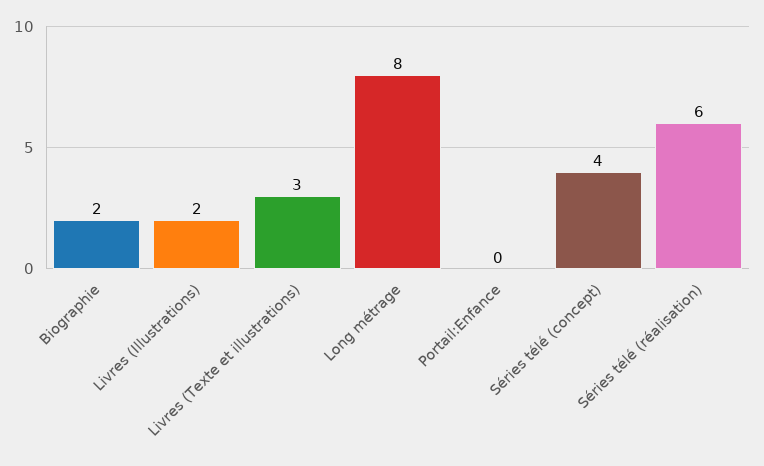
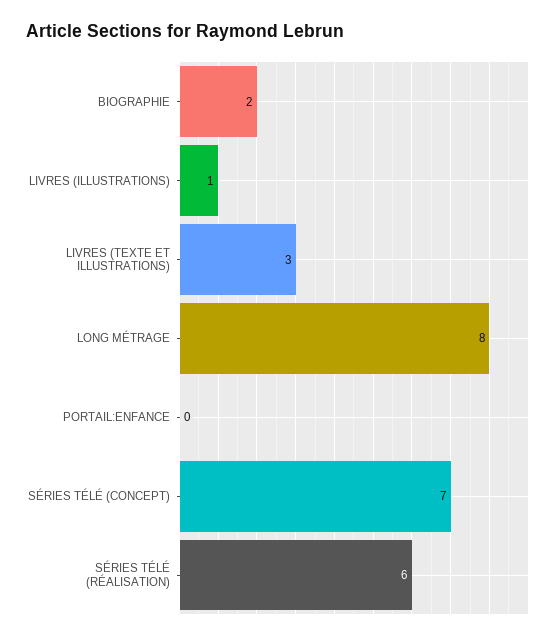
Livres (Illustrations): 2 -> 1
Séries télé (concept): 4 -> 7

